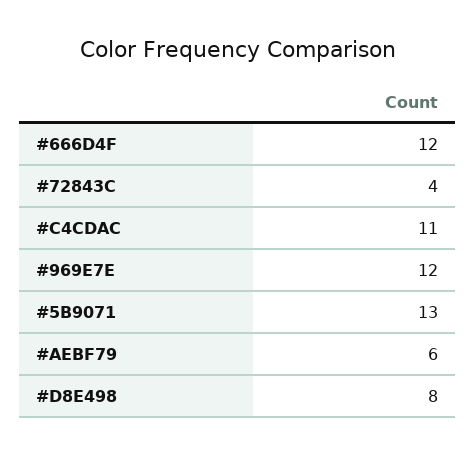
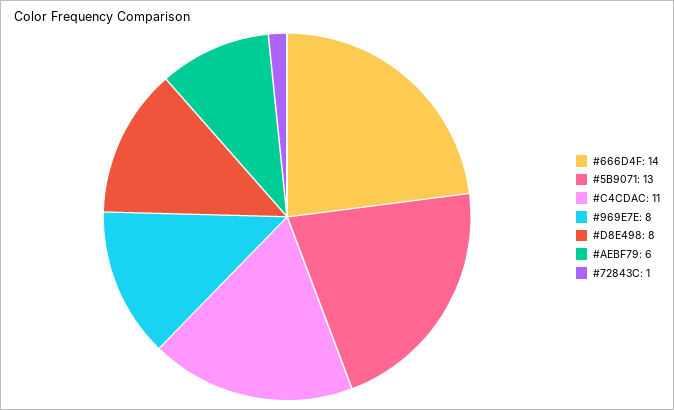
#666D4F: 12 -> 14
#72843C: 4 -> 1
#969E7E: 12 -> 8

